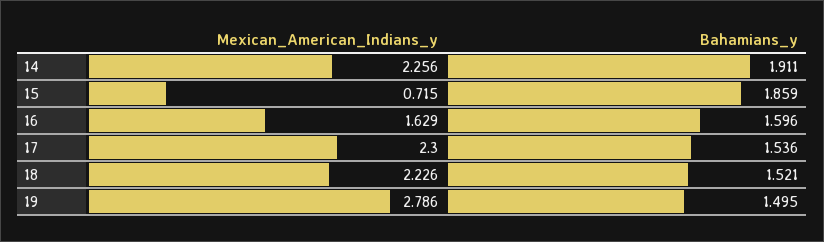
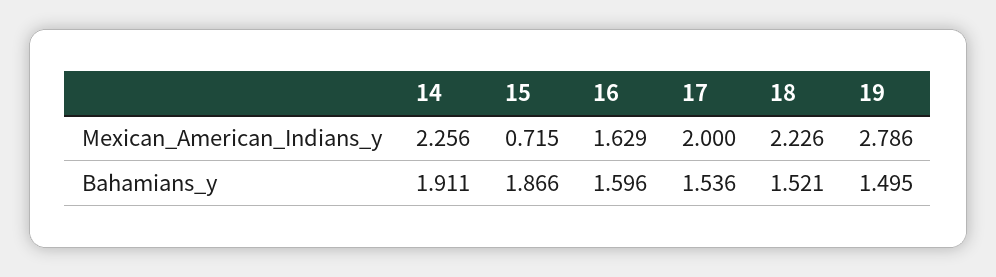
Bahamians_y, 15: 1.859 -> 1.866
Mexican_American_Indians_y, 17: 2.3 -> 2

